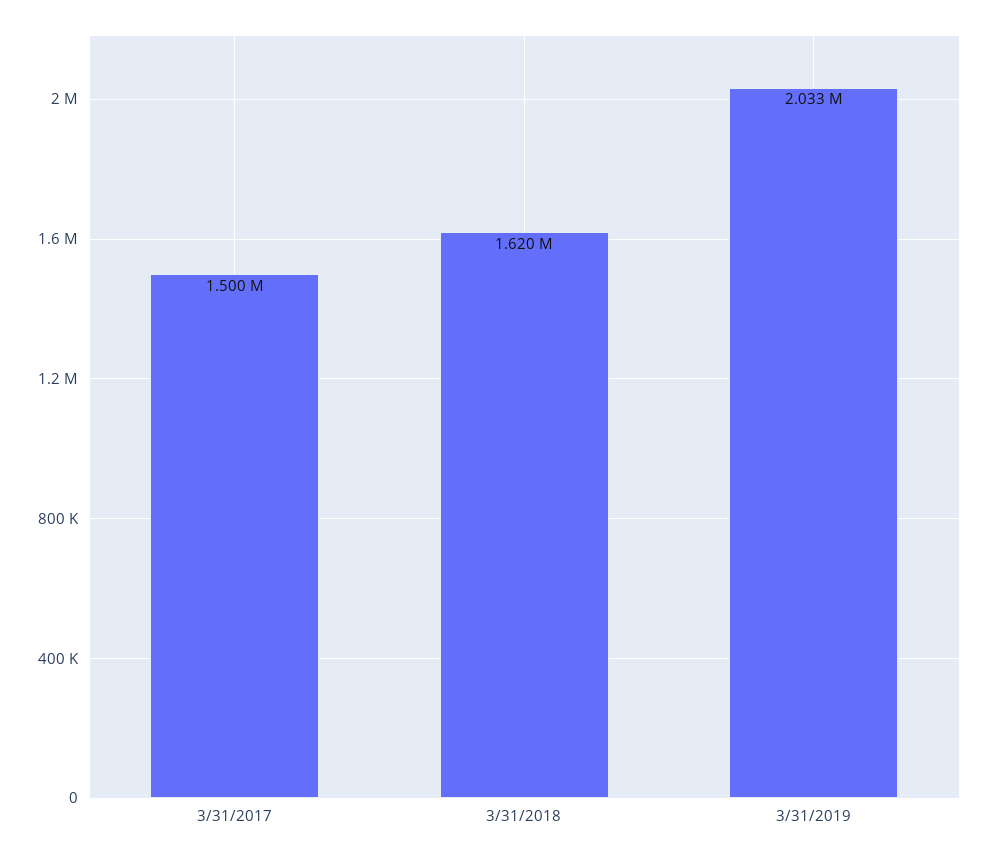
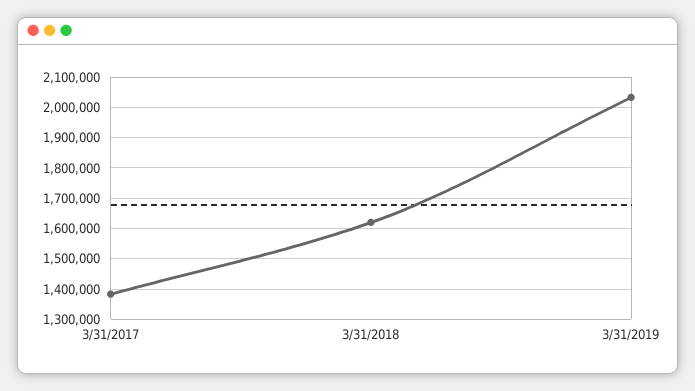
3/31/2017: 1500000 -> 1380000

